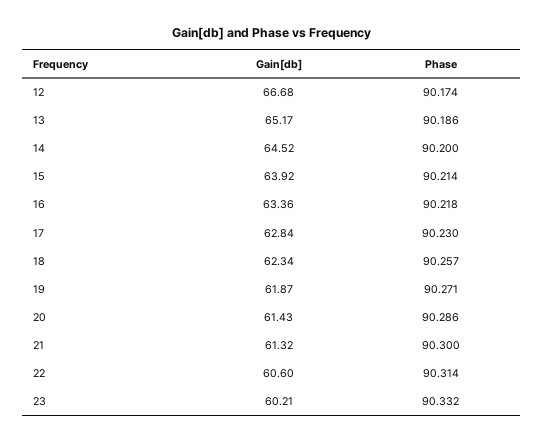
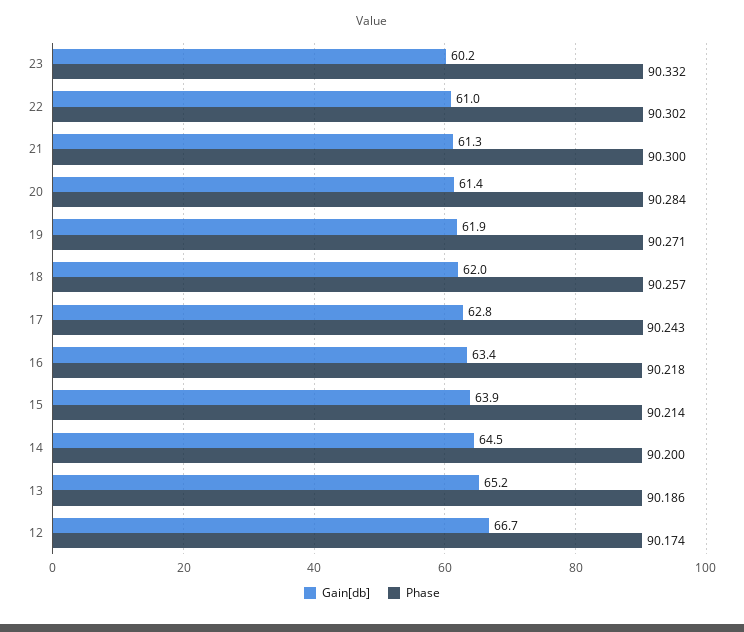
Phase, 17: 90.23 -> 90.243
Gain[db], 18: 62.34 -> 62
Phase, 20: 90.286 -> 90.284
Gain[db], 22: 60.6 -> 61
Phase, 22: 90.314 -> 90.302

